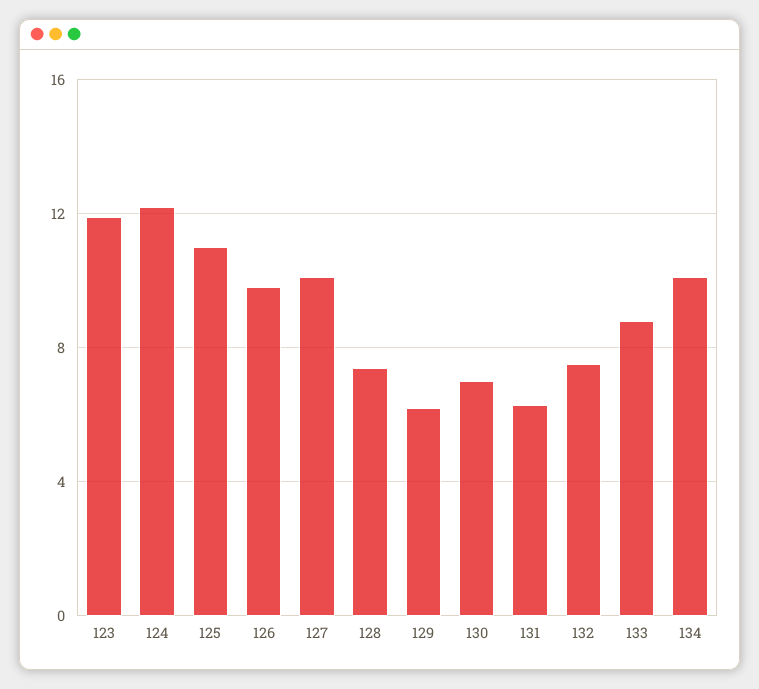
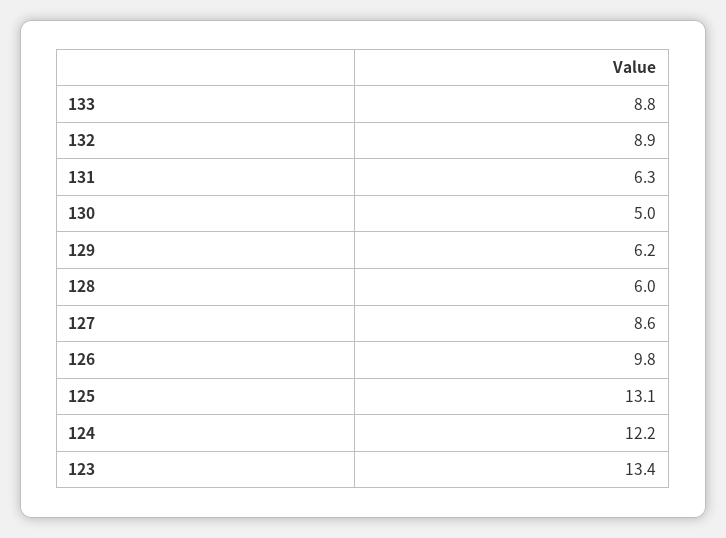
123: 12 -> 13.4
125: 11 -> 13.1
127: 10 -> 8.6
128: 7.5 -> 6
130: 7 -> 5
132: 7.5 -> 8.9
134: 10 -> none

